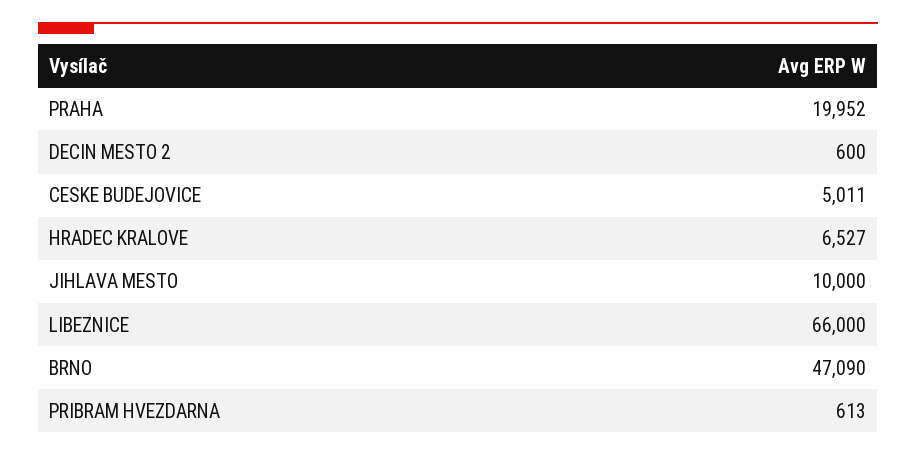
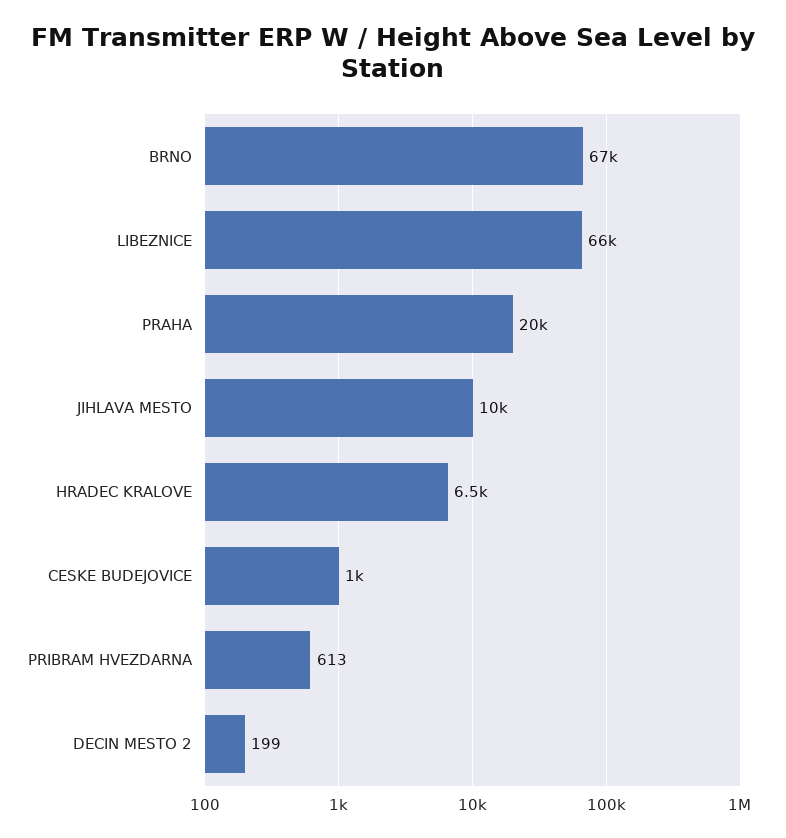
DECIN MESTO 2: 600 -> 199
CESKE BUDEJOVICE: 5011 -> 1000
BRNO: 47090 -> 67000

